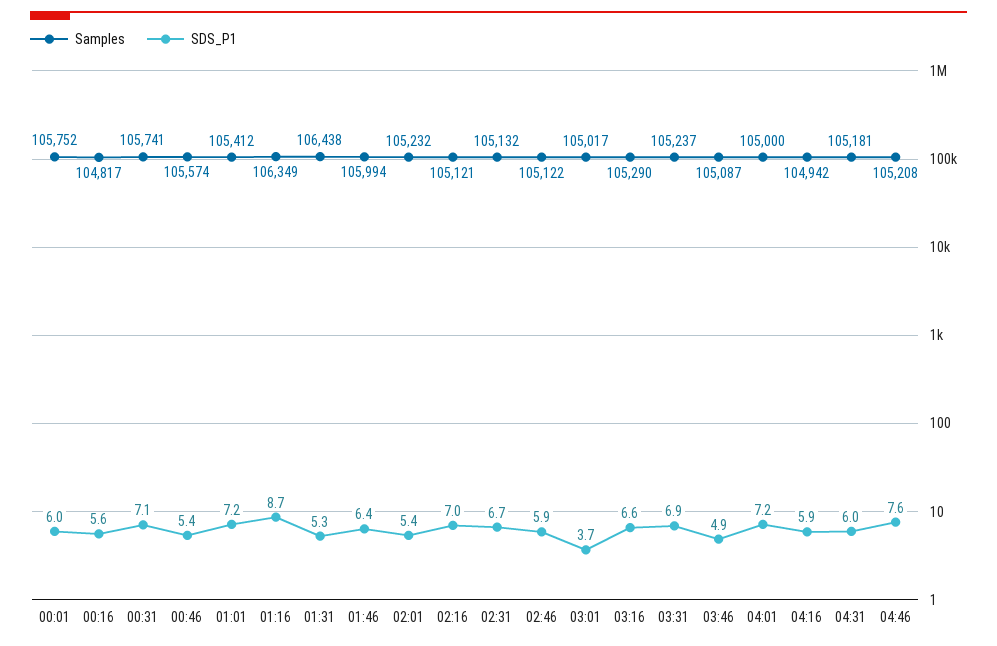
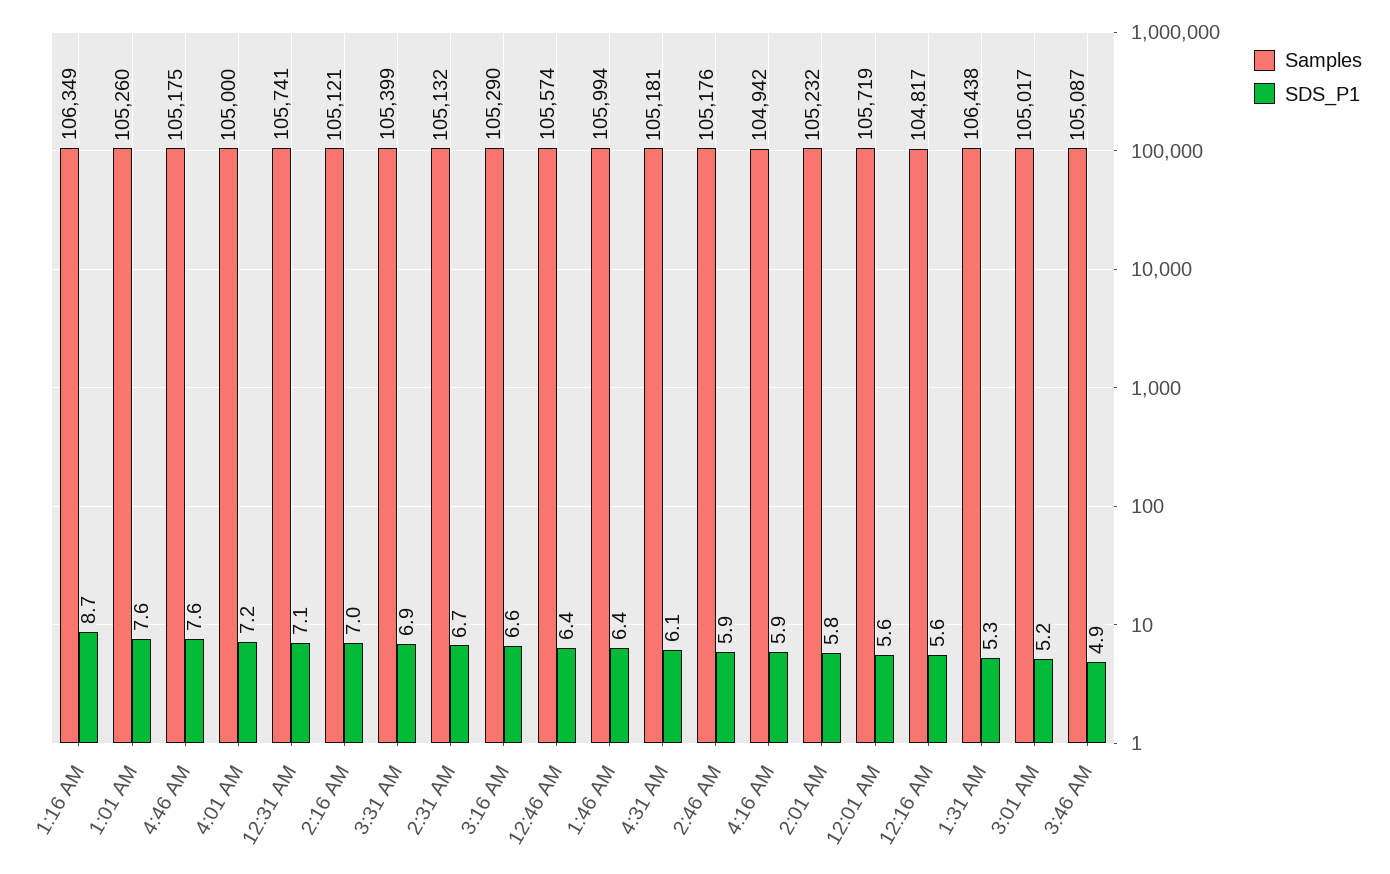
Samples, 00:01: 105752 -> 105719
SDS_P1, 00:01: 6 -> 5.6
SDS_P1, 00:46: 5.4 -> 6.4
Samples, 01:01: 105412 -> 105260
SDS_P1, 01:01: 7.2 -> 7.6
SDS_P1, 02:01: 5.4 -> 5.8
Samples, 02:46: 105122 -> 105176
SDS_P1, 03:01: 3.7 -> 5.2
Samples, 03:31: 105237 -> 105399
SDS_P1, 04:31: 6 -> 6.1
Samples, 04:46: 105208 -> 105175

